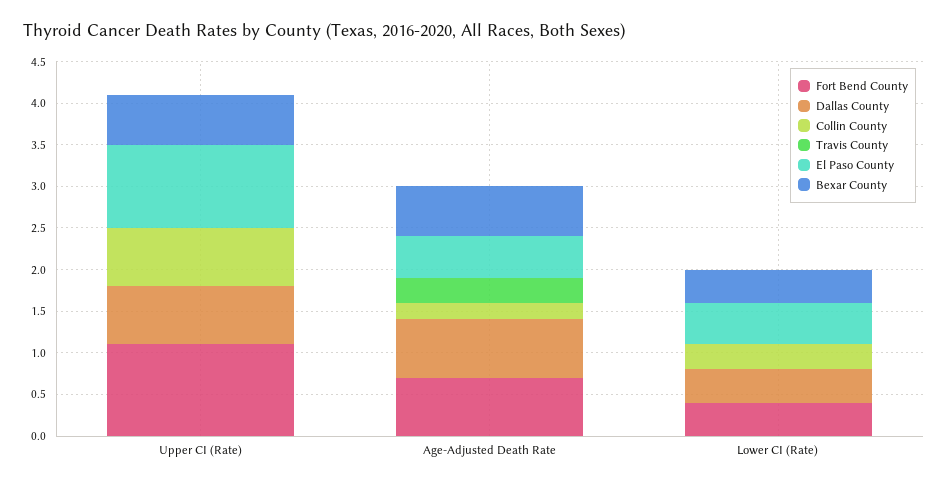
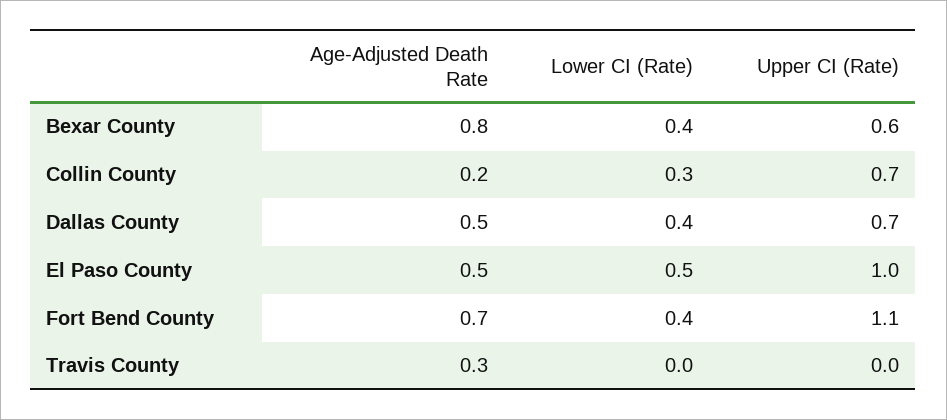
Dallas County, Age-Adjusted Death Rate: 0.7 -> 0.5
Bexar County, Age-Adjusted Death Rate: 0.6 -> 0.8

